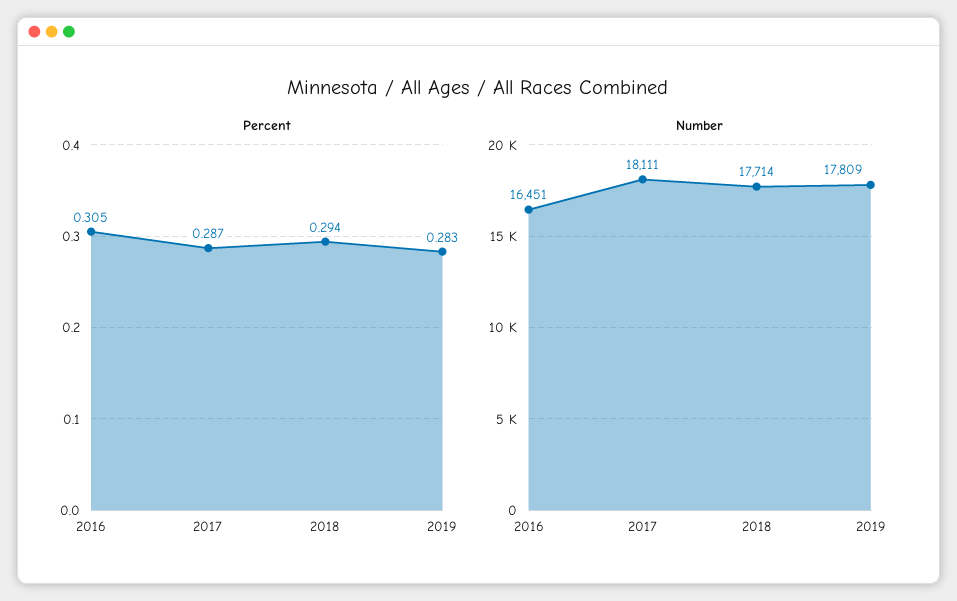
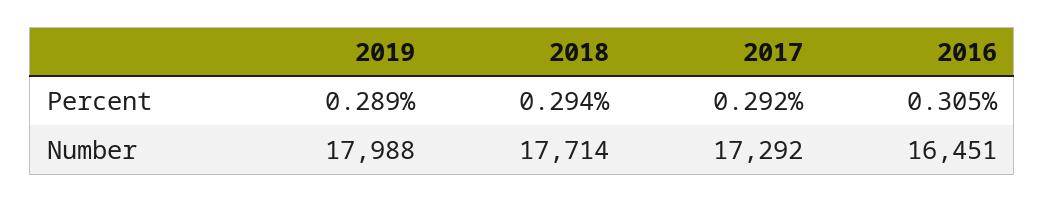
Percent, 2017: 0.287 -> 0.292
Percent, 2019: 0.283 -> 0.289
Number, 2017: 18111 -> 17292
Number, 2019: 17809 -> 17988

